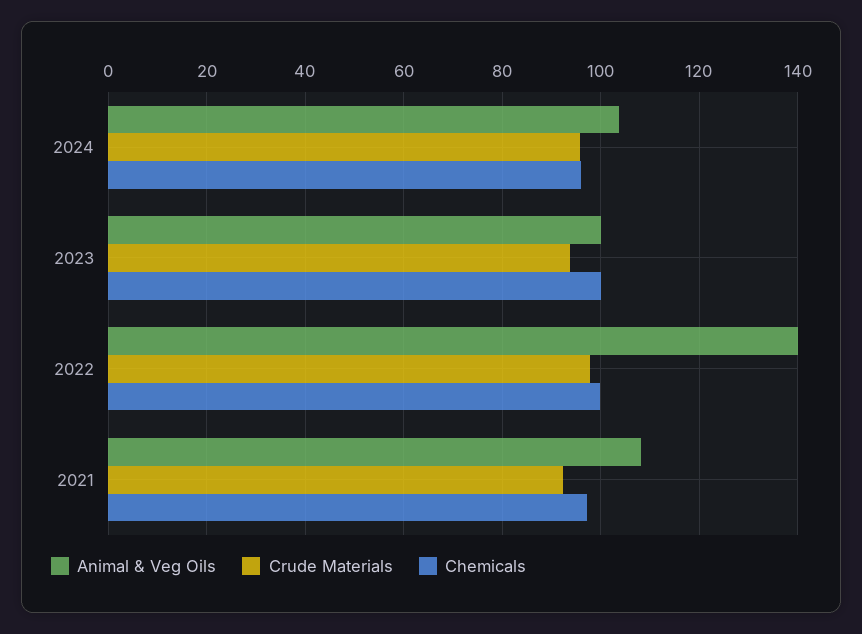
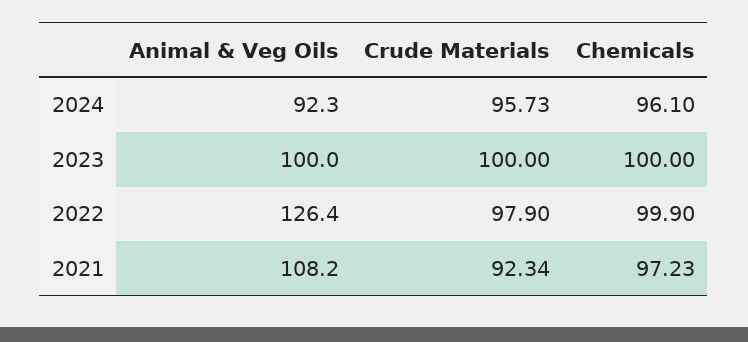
Animal & Veg Oils, 2024: 104 -> 92.3
Crude Materials, 2023: 94 -> 100
Animal & Veg Oils, 2022: 140 -> 126.4

